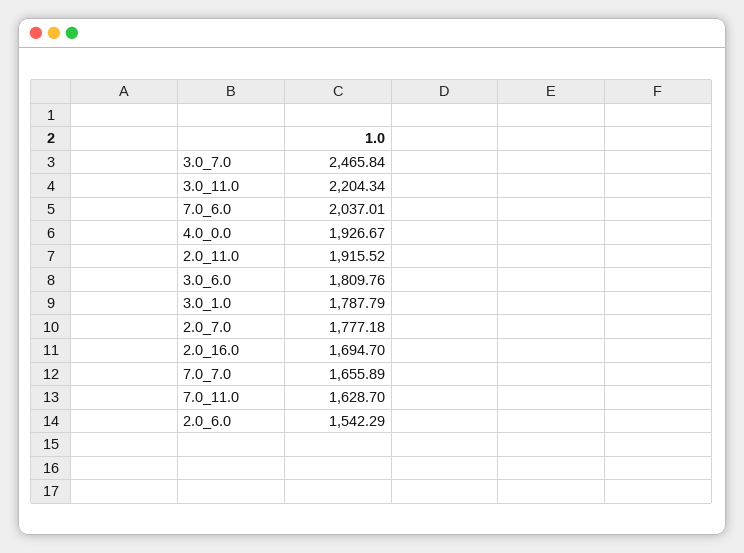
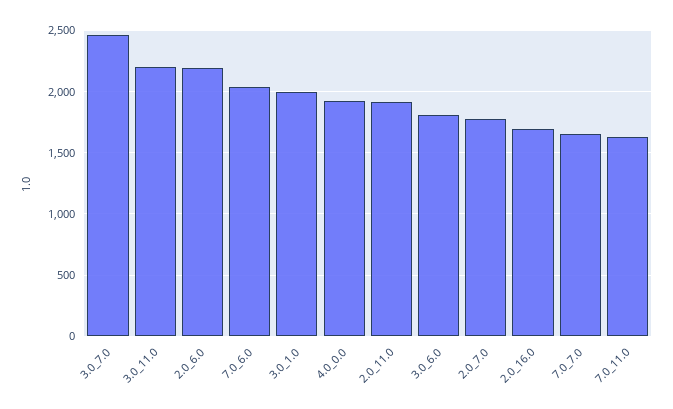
3.0_1.0: 1787.79 -> 2000
2.0_6.0: 1542.29 -> 2200

